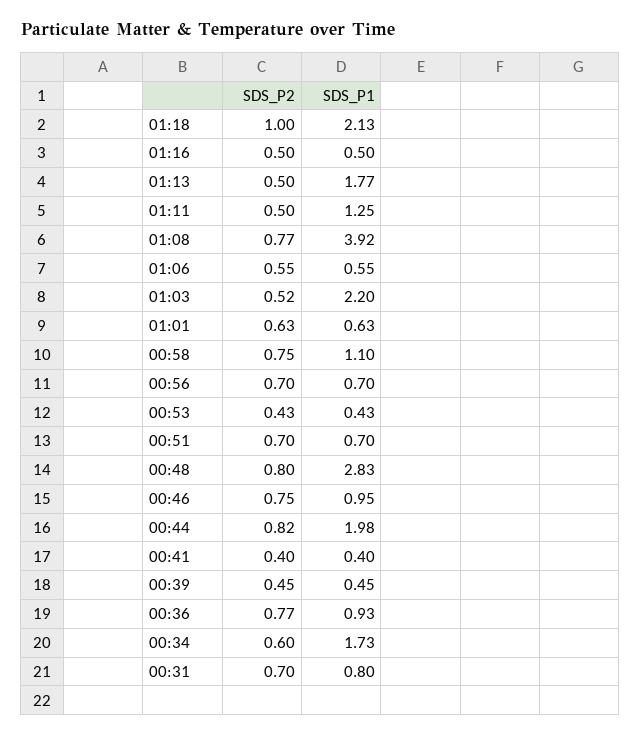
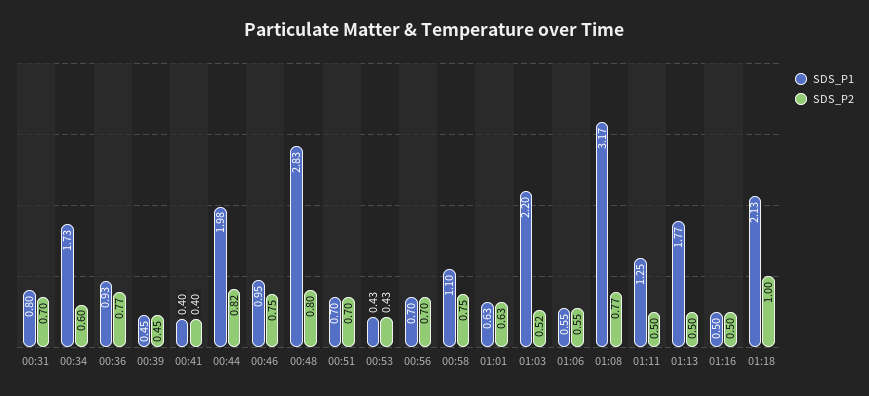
SDS_P1, 01:08: 3.92 -> 3.17

